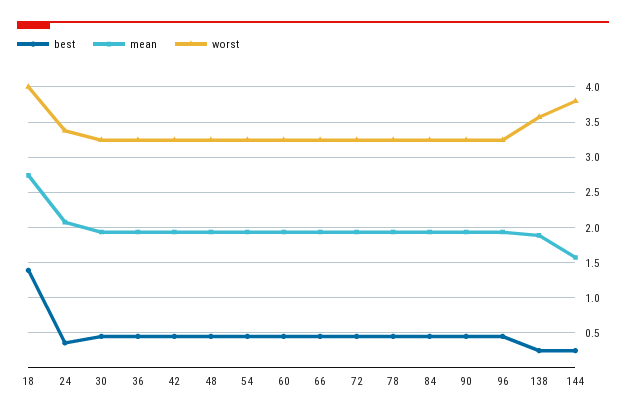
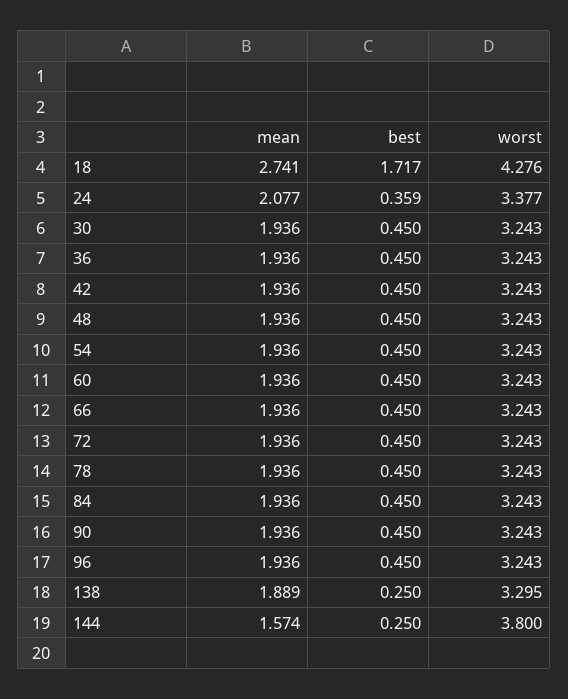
best, 18: 1.4 -> 1.717
worst, 18: 4 -> 4.276
worst, 138: 3.6 -> 3.295

